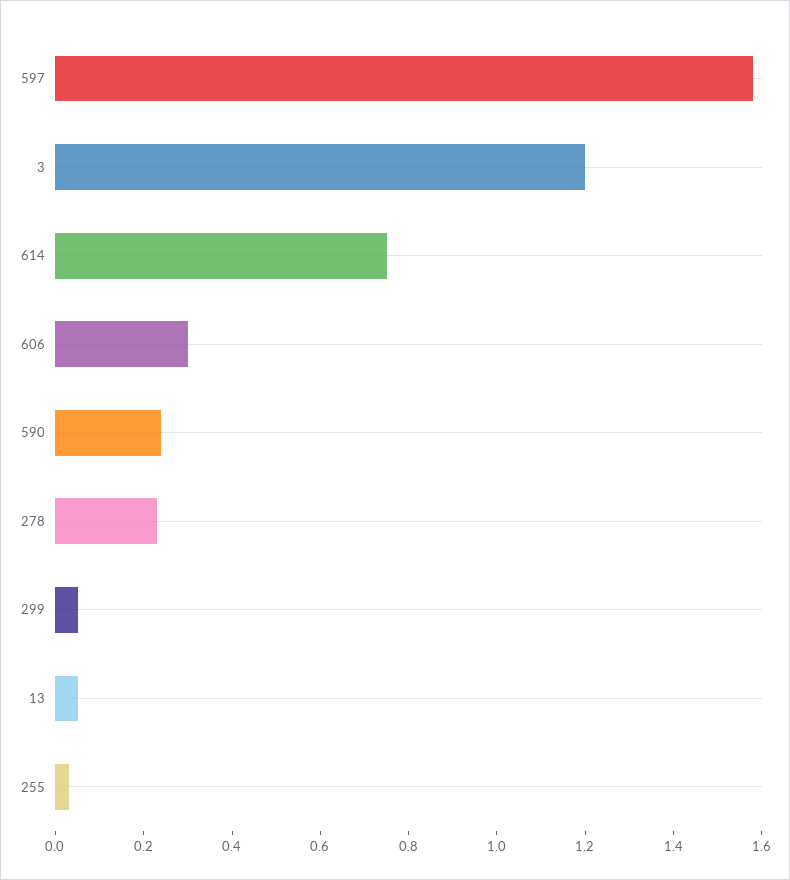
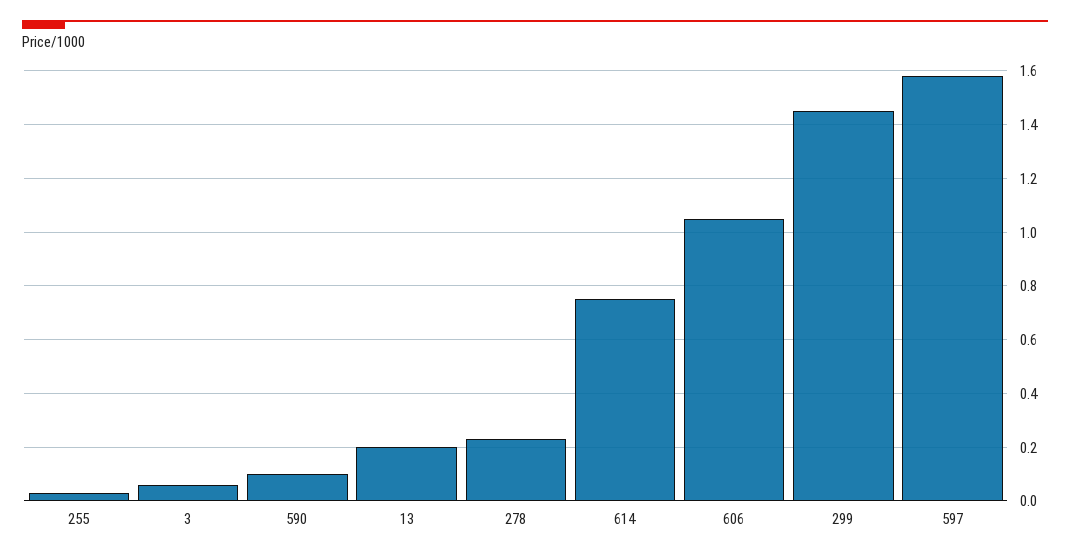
3: 1.2 -> 0.05
606: 0.3 -> 1.05
590: 0.25 -> 0.1
299: 0.05 -> 1.45
13: 0.05 -> 0.2

